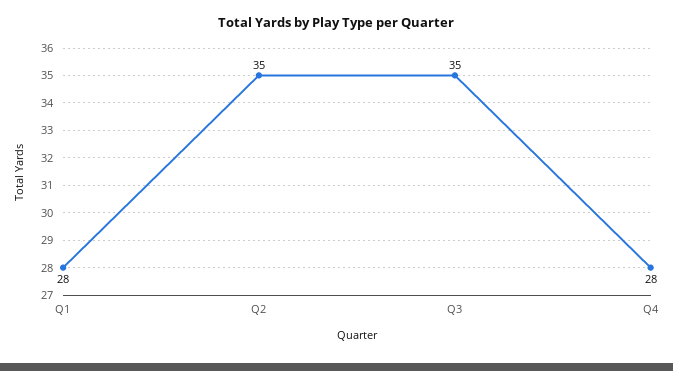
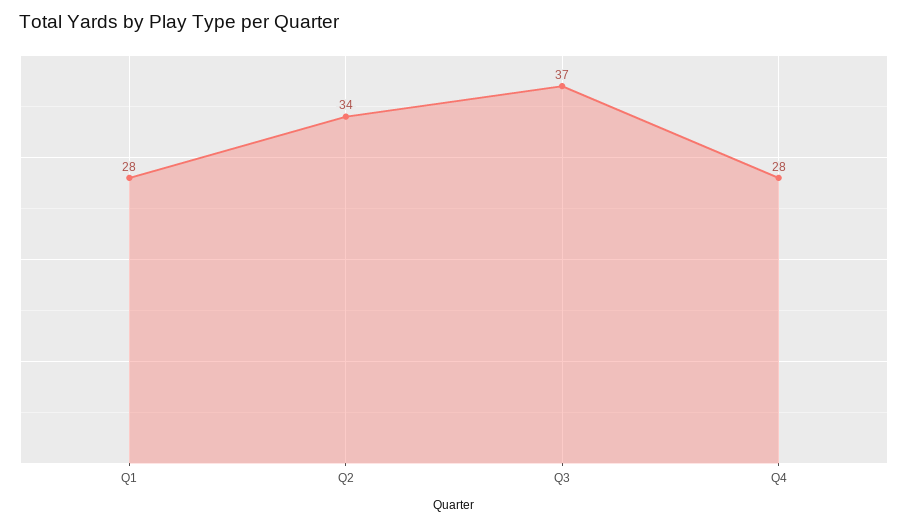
Q2: 35 -> 34
Q3: 35 -> 37

